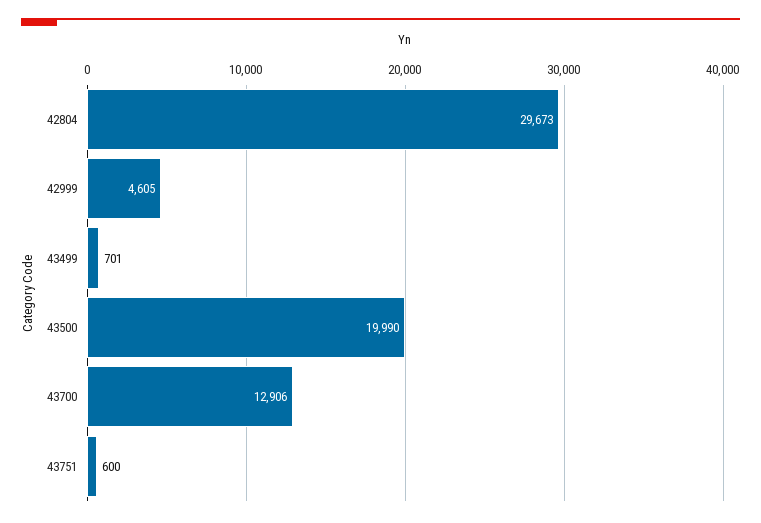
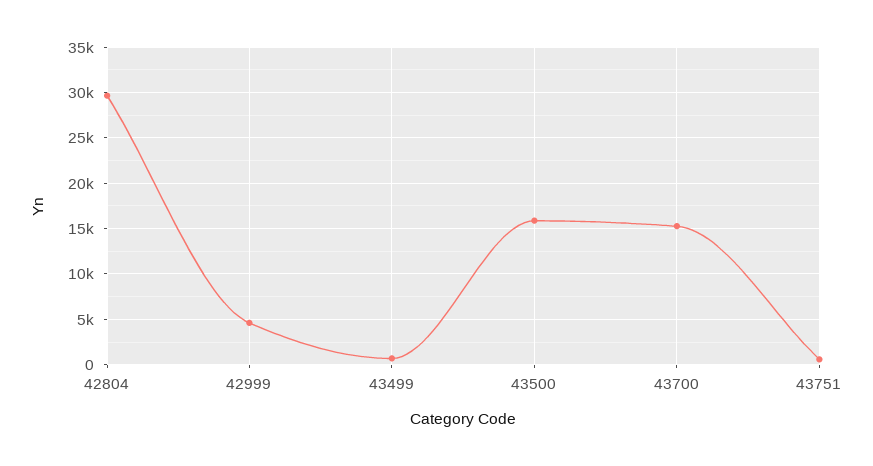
43500: 19990 -> 16000
43700: 12906 -> 15000

